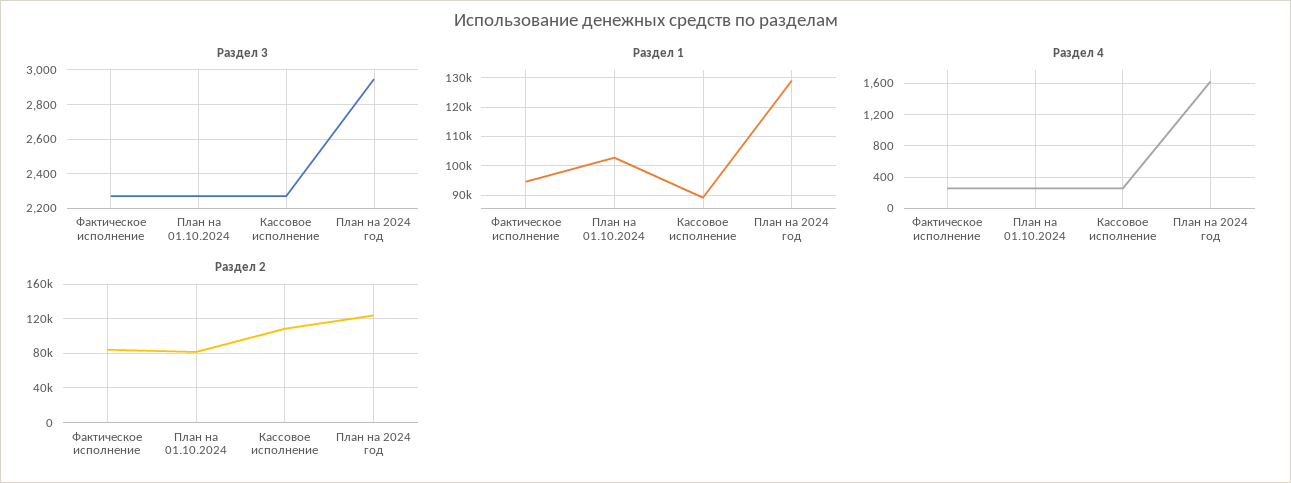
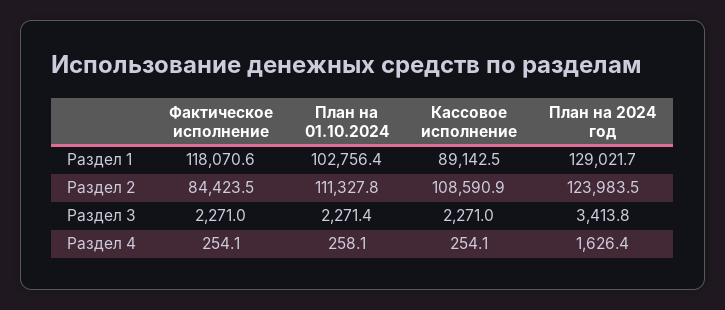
Раздел 3, План на 2024 год: 2950 -> 3413.8
Раздел 1, Фактическое исполнение: 95000 -> 118070.6
Раздел 2, План на 01.10.2024: 80000 -> 111327.8

